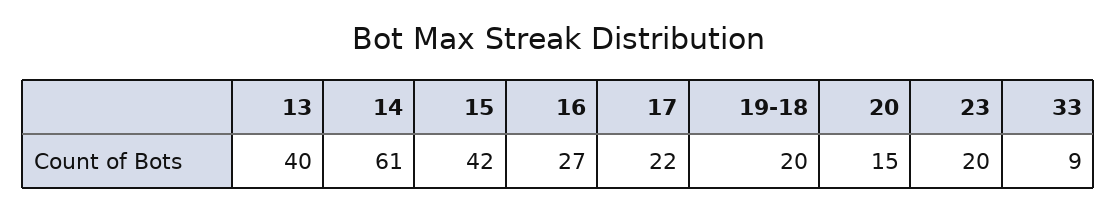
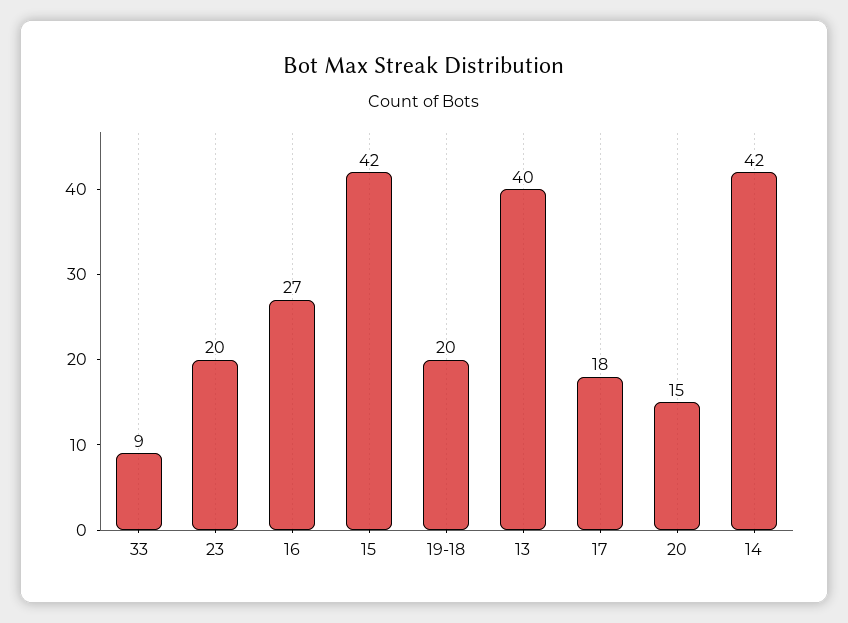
14: 61 -> 42
17: 22 -> 18

